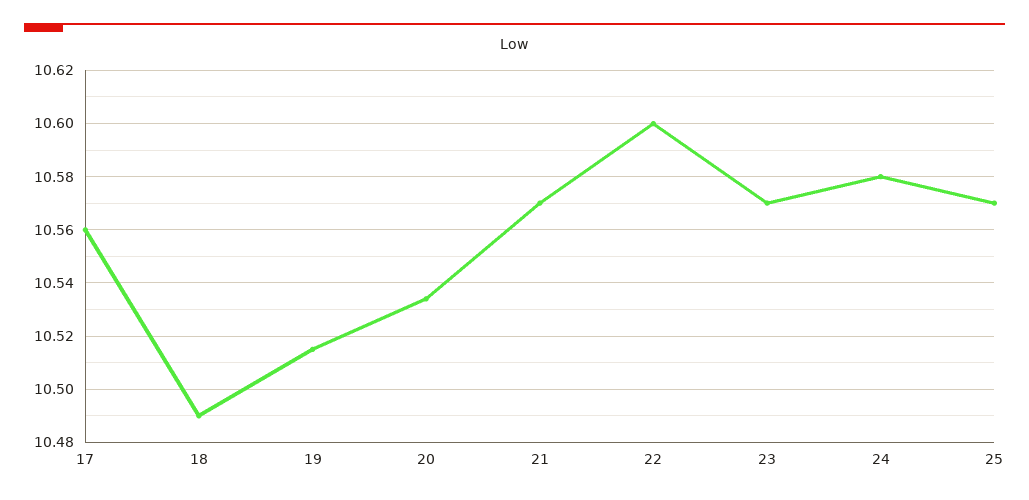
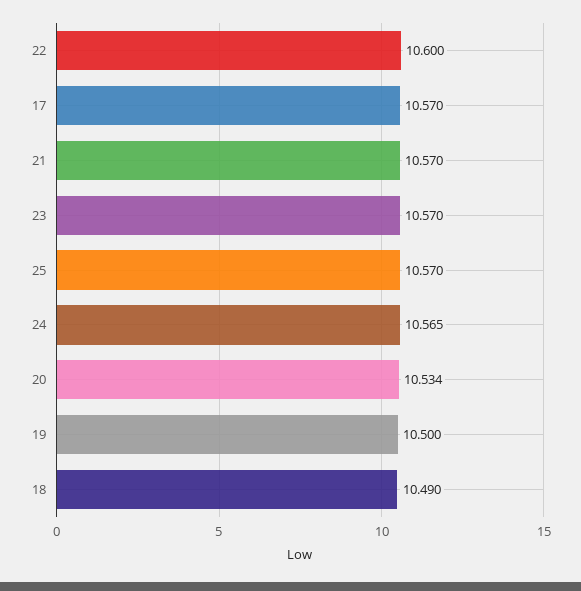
17: 10.56 -> 10.57
19: 10.515 -> 10.5
24: 10.58 -> 10.565

